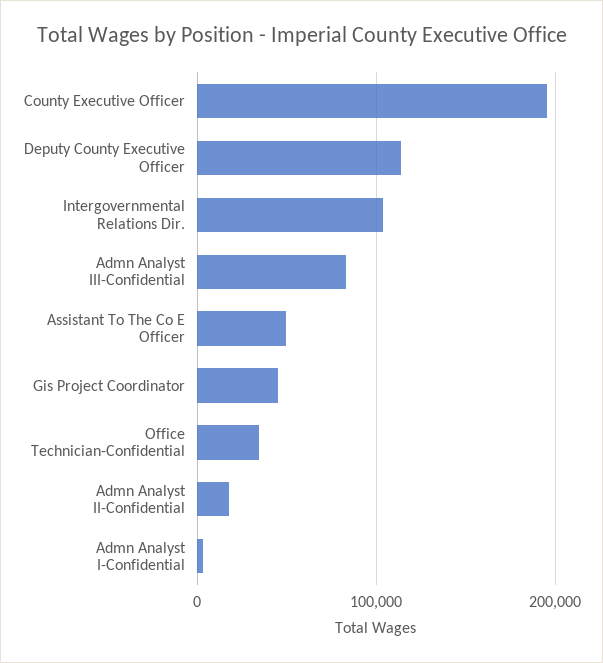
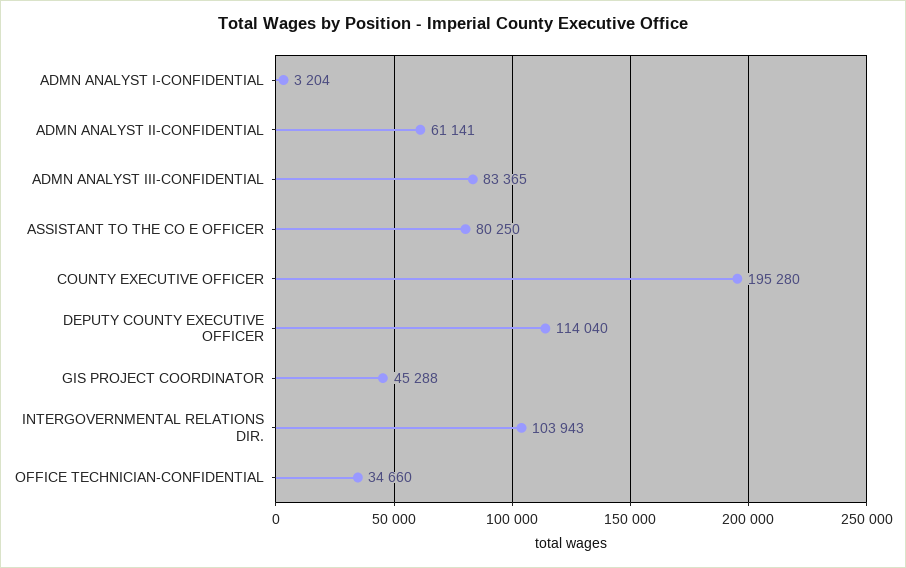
Assistant To The Co E Officer: 50000 -> 80250
Admn Analyst II-Confidential: 20000 -> 61141

